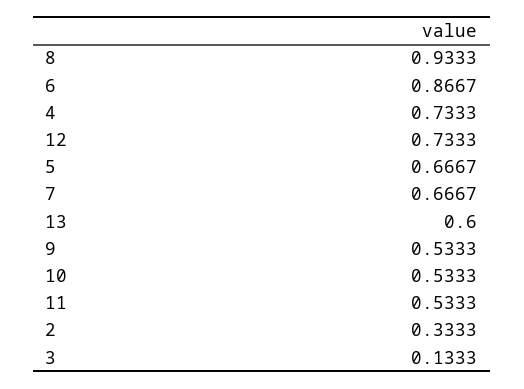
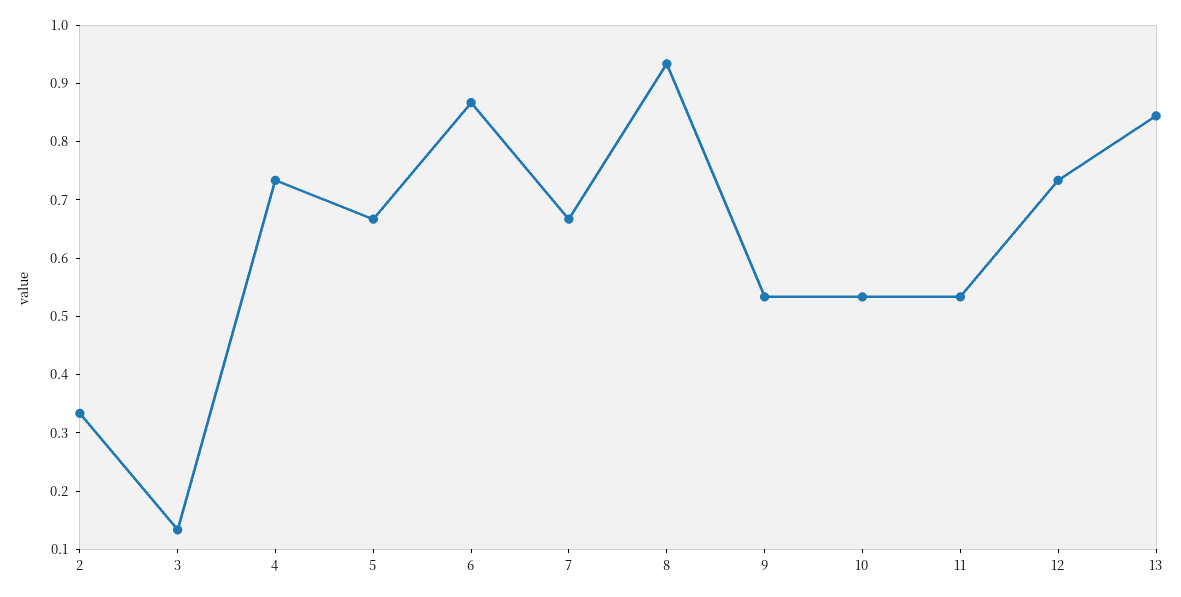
13: 0.6 -> 0.84

